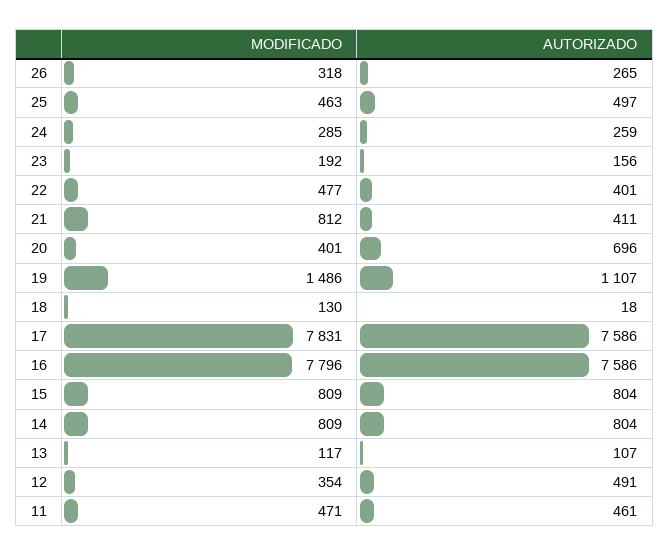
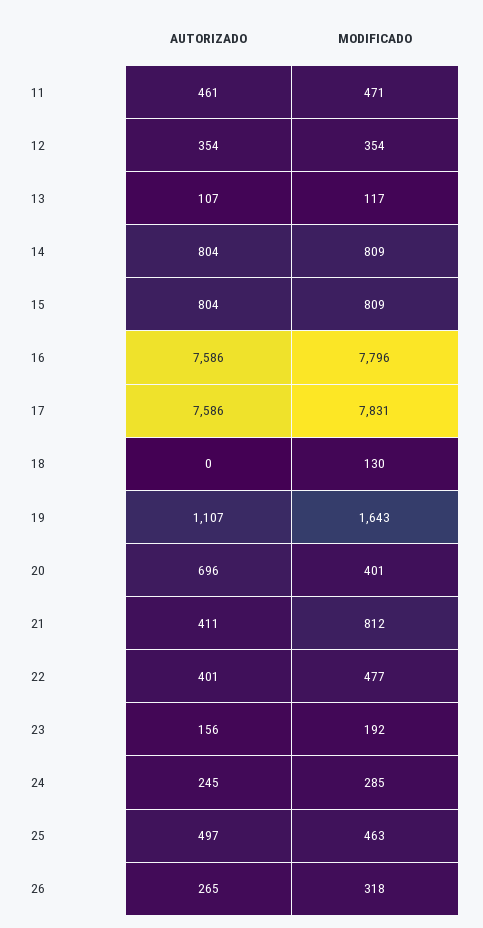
AUTORIZADO, 24: 259 -> 245
MODIFICADO, 19: 1486 -> 1643
AUTORIZADO, 18: 18 -> 0
AUTORIZADO, 12: 491 -> 354

